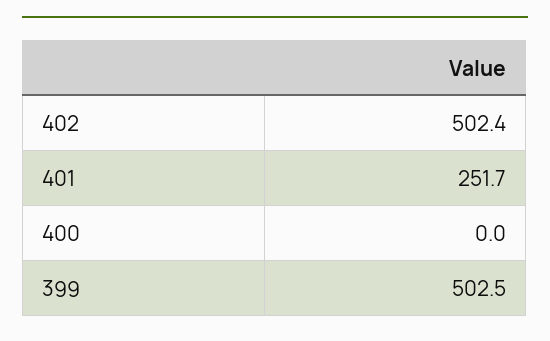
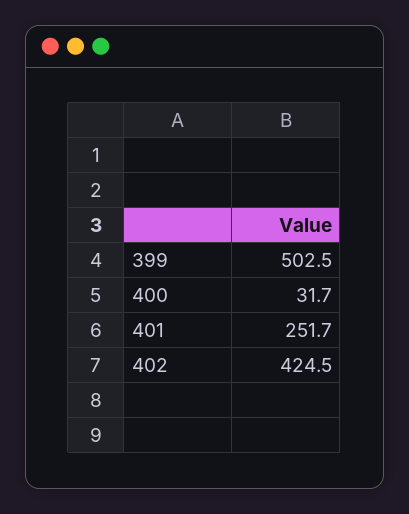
402: 502.4 -> 424.5
400: 0 -> 31.7

